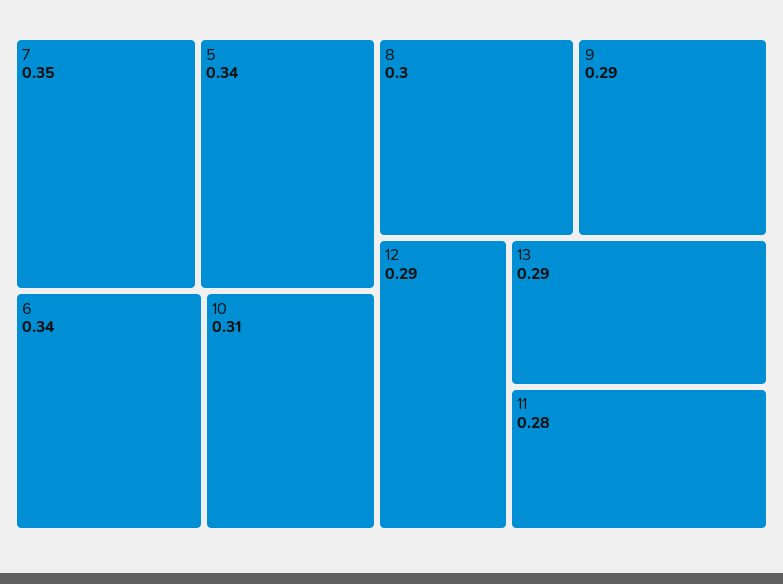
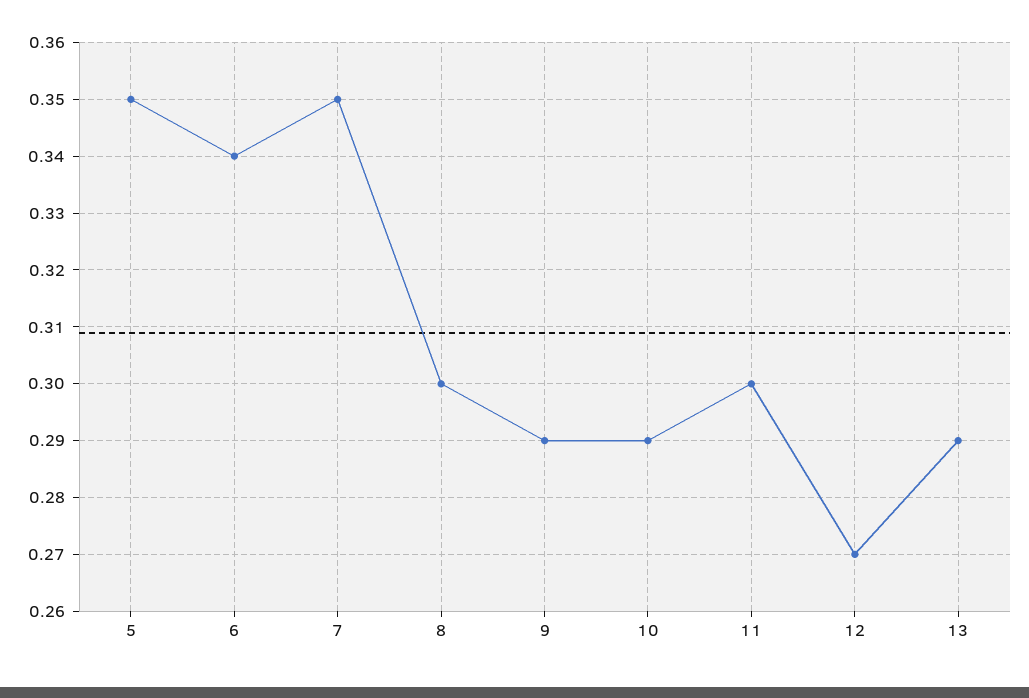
5: 0.34 -> 0.35
10: 0.31 -> 0.29
12: 0.29 -> 0.27
11: 0.28 -> 0.3

